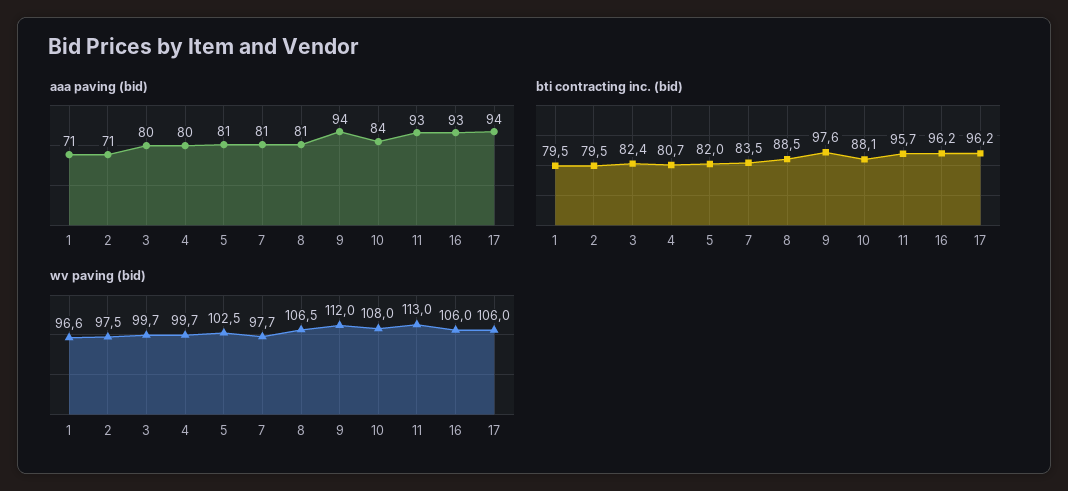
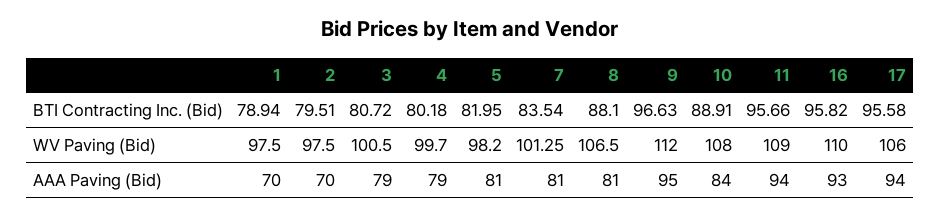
aaa paving (bid), 1: 71 -> 70
aaa paving (bid), 2: 71 -> 70
aaa paving (bid), 3: 80 -> 79
aaa paving (bid), 4: 80 -> 79
aaa paving (bid), 9: 94 -> 95
aaa paving (bid), 11: 93 -> 94
bti contracting inc. (bid), 1: 79.5 -> 78.94
bti contracting inc. (bid), 3: 82.4 -> 80.72
bti contracting inc. (bid), 4: 80.7 -> 80.18
bti contracting inc. (bid), 8: 88.5 -> 88.1
bti contracting inc. (bid), 9: 97.6 -> 96.63
bti contracting inc. (bid), 10: 88.1 -> 88.91
bti contracting inc. (bid), 16: 96.2 -> 95.82
bti contracting inc. (bid), 17: 96.2 -> 95.58
wv paving (bid), 1: 96.6 -> 97.5
wv paving (bid), 3: 99.7 -> 100.5
wv paving (bid), 5: 102.5 -> 98.2
wv paving (bid), 7: 97.7 -> 101.25
wv paving (bid), 11: 113 -> 109
wv paving (bid), 16: 106 -> 110

